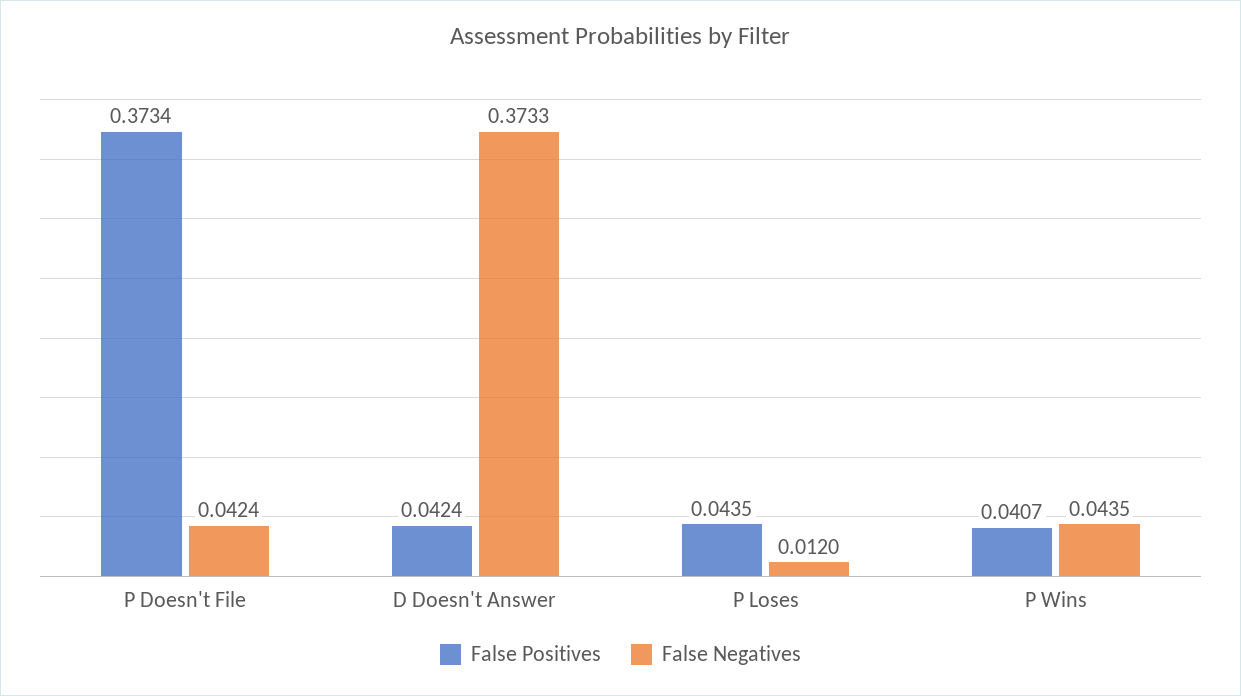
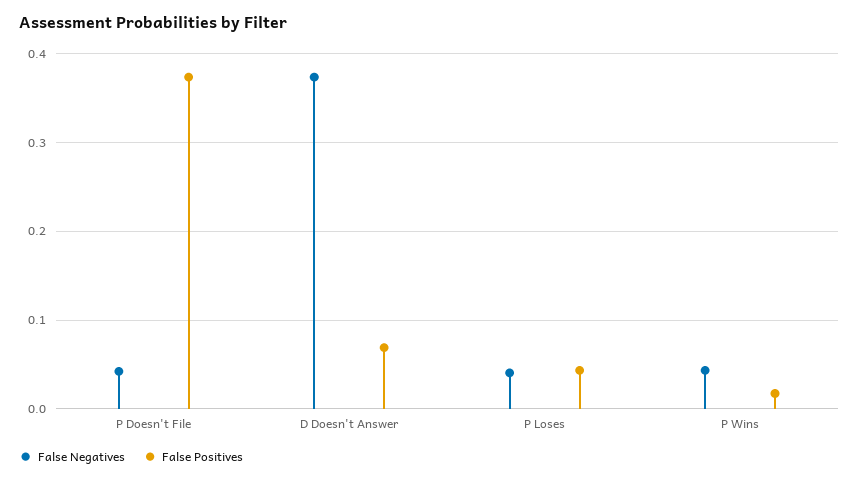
False Positives, D Doesn't Answer: 0.0424 -> 0.07
False Negatives, P Loses: 0.012 -> 0.04
False Positives, P Wins: 0.0407 -> 0.02

